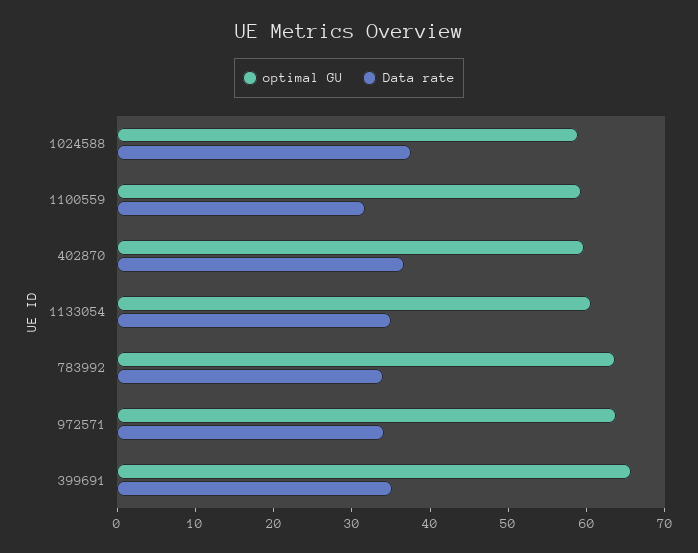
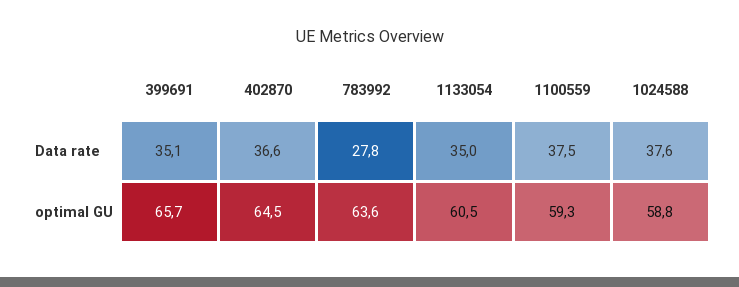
Data rate, 1100559: 32 -> 37.5
optimal GU, 402870: 60 -> 64.5
Data rate, 783992: 34 -> 27.8
optimal GU, 972571: 64 -> none
Data rate, 972571: 34 -> none

